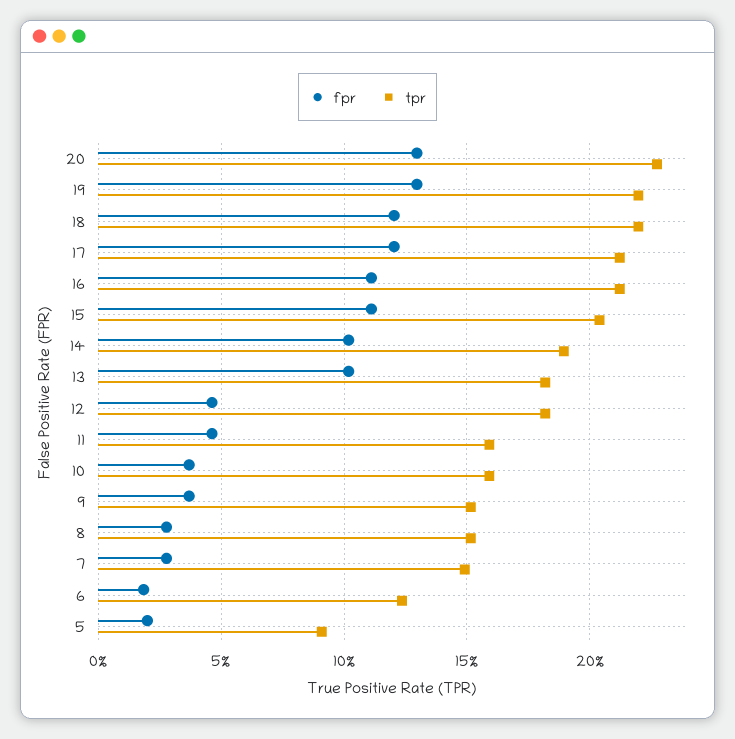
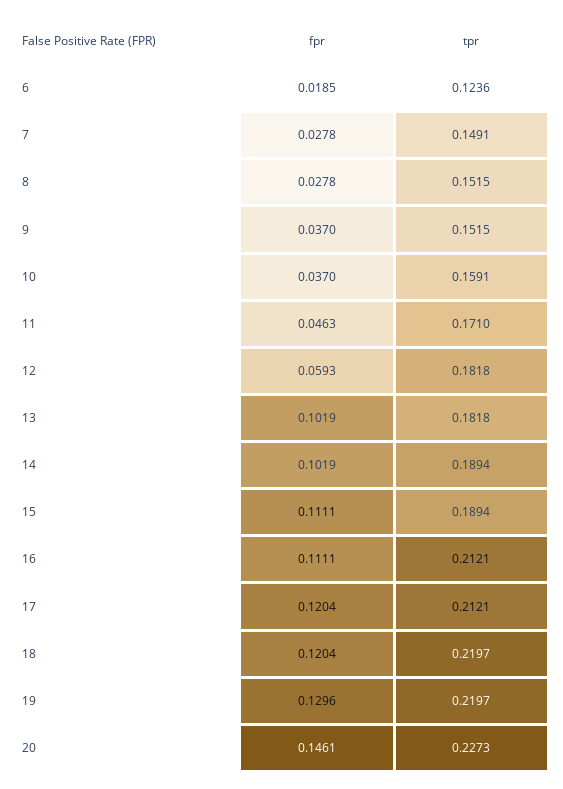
fpr, 20: 0.13 -> 0.1461
tpr, 15: 0.205 -> 0.1894
fpr, 12: 0.045 -> 0.0593
tpr, 11: 0.16 -> 0.171
fpr, 5: 0.02 -> none
tpr, 5: 0.09 -> none

